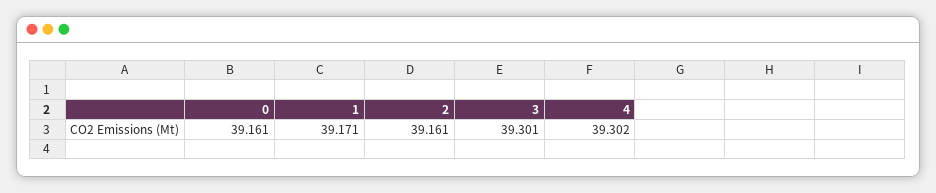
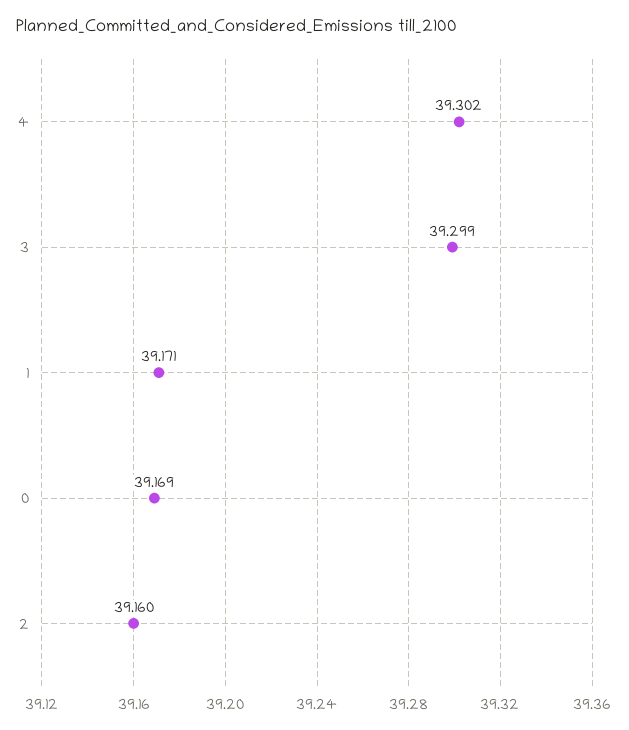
0: 39.161 -> 39.169
2: 39.161 -> 39.16
3: 39.301 -> 39.299

